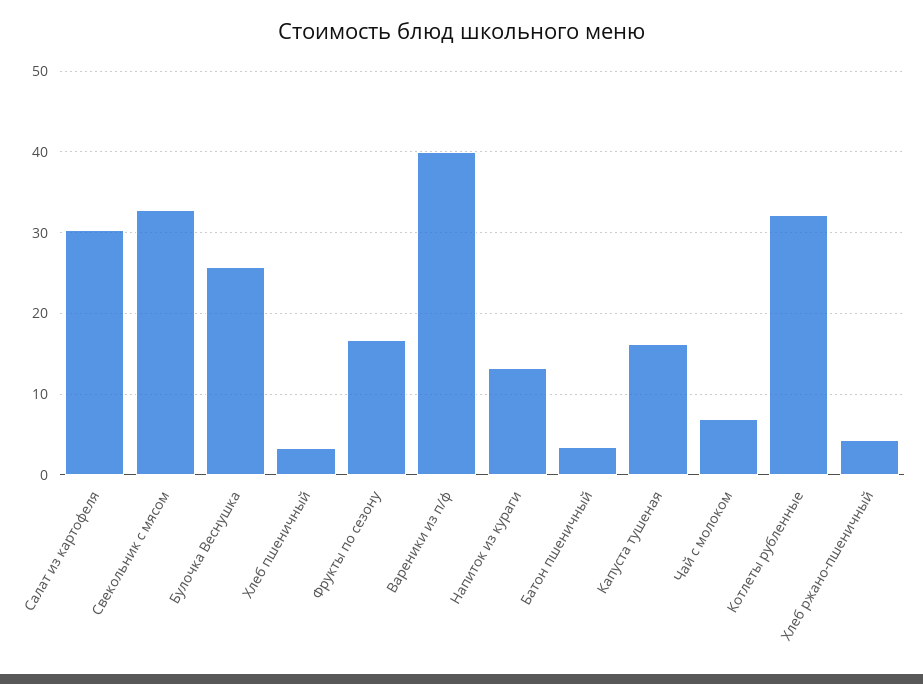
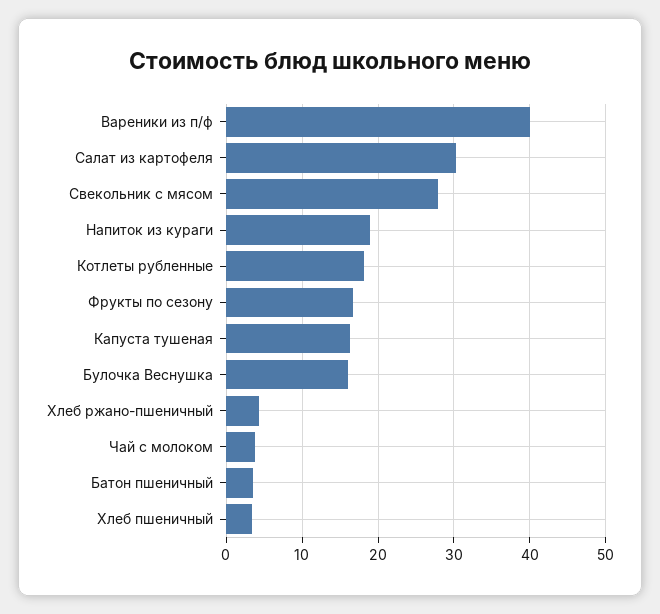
Свекольник с мясом: 33 -> 28
Булочка Веснушка: 26 -> 16
Напиток из кураги: 13 -> 19
Чай с молоком: 7 -> 4
Котлеты рубленные: 32 -> 18

